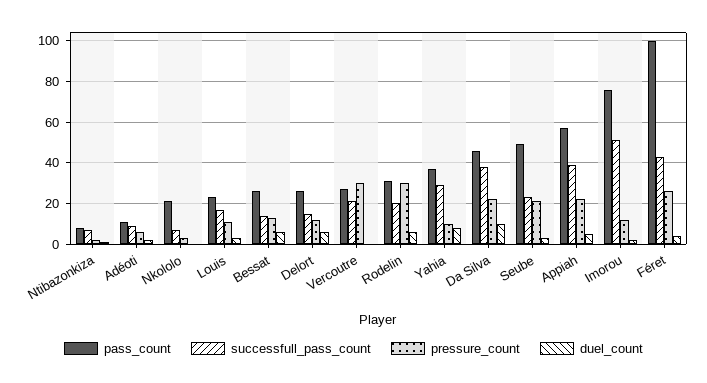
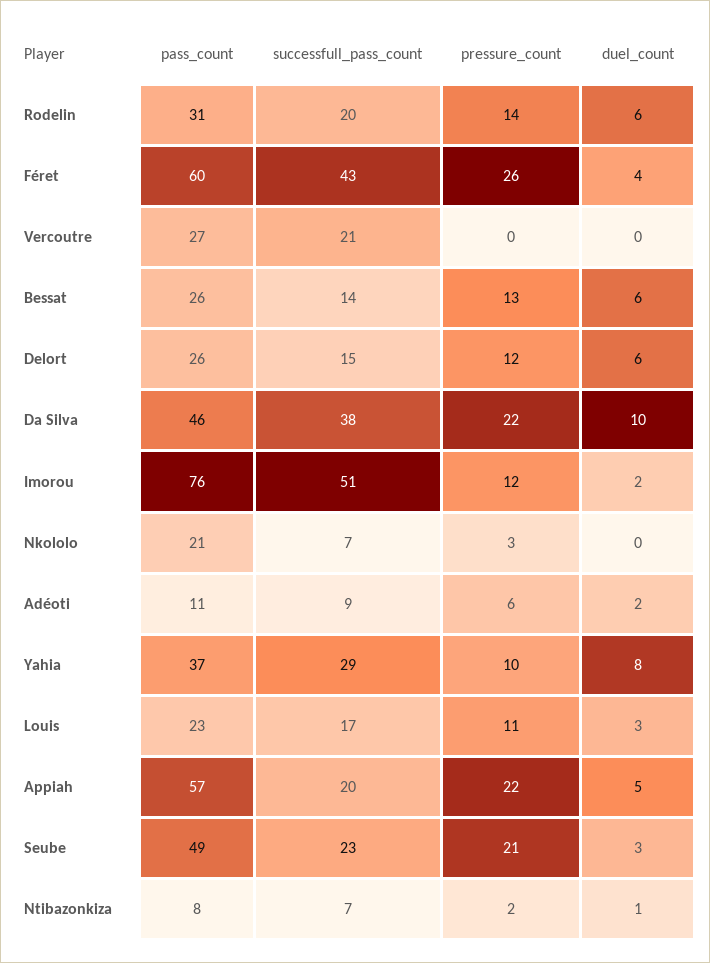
pressure_count, Vercoutre: 30 -> 0
pressure_count, Rodelin: 30 -> 14
successfull_pass_count, Appiah: 40 -> 20
pass_count, Féret: 100 -> 60

